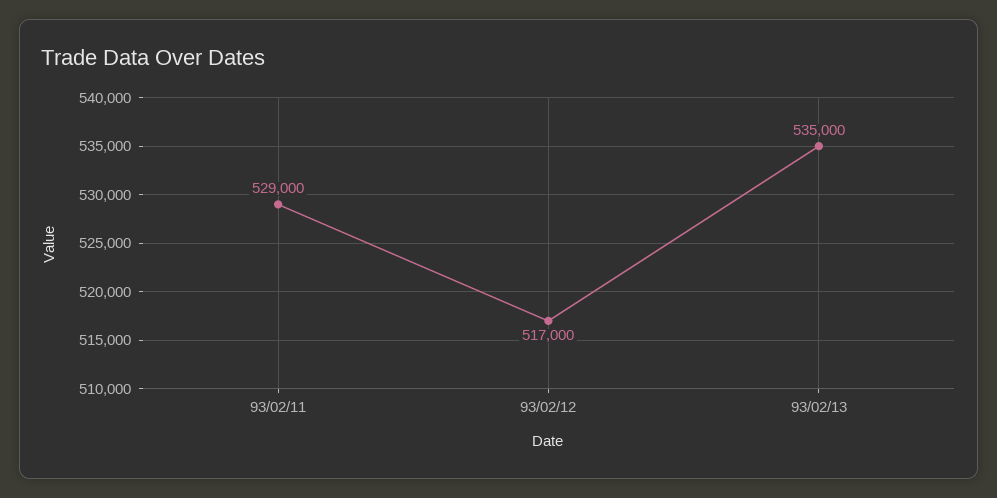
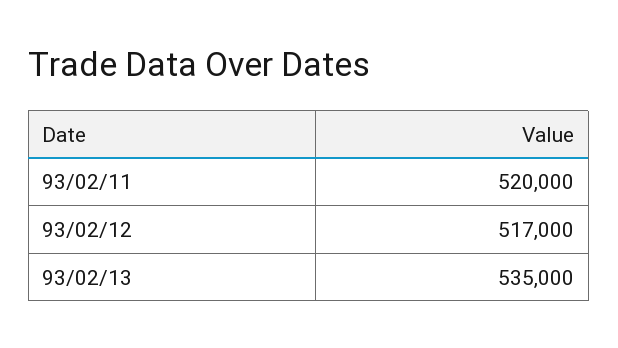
93/02/11: 529000 -> 520000

